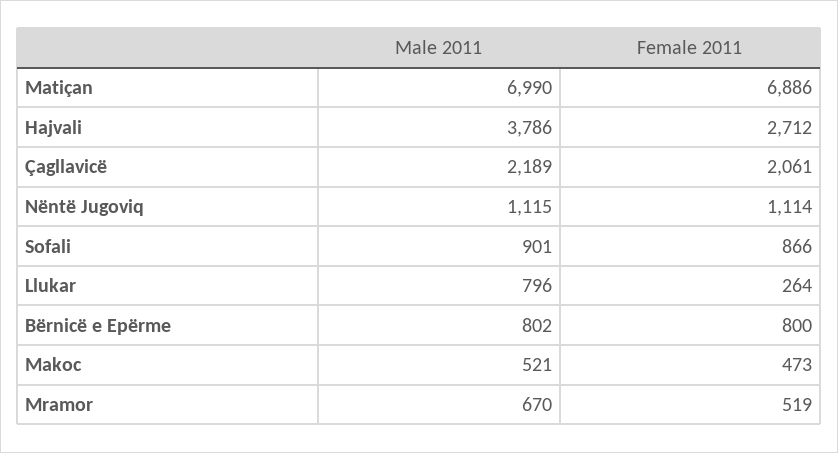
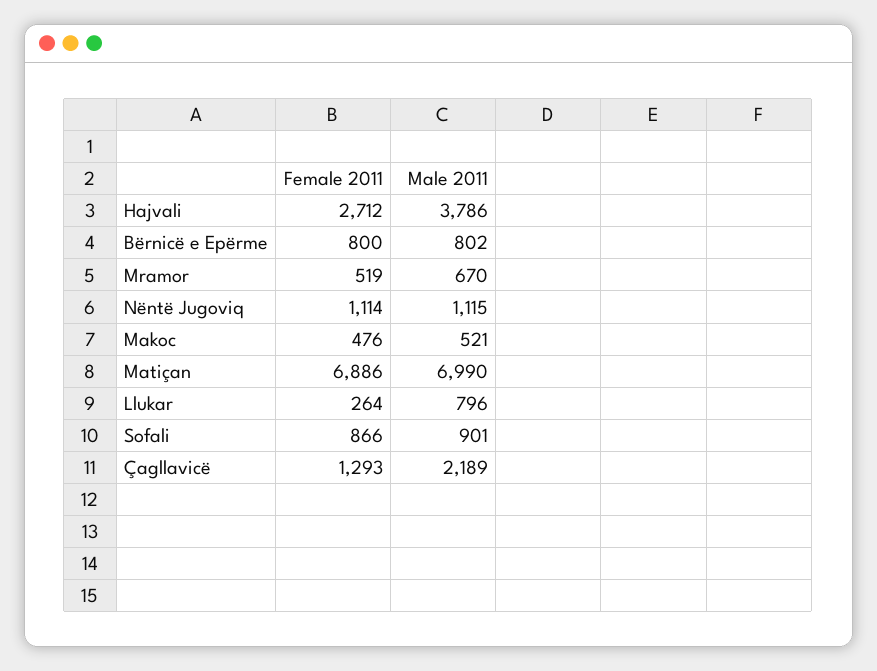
Female 2011, Çagllavicë: 2061 -> 1293
Female 2011, Makoc: 473 -> 476

